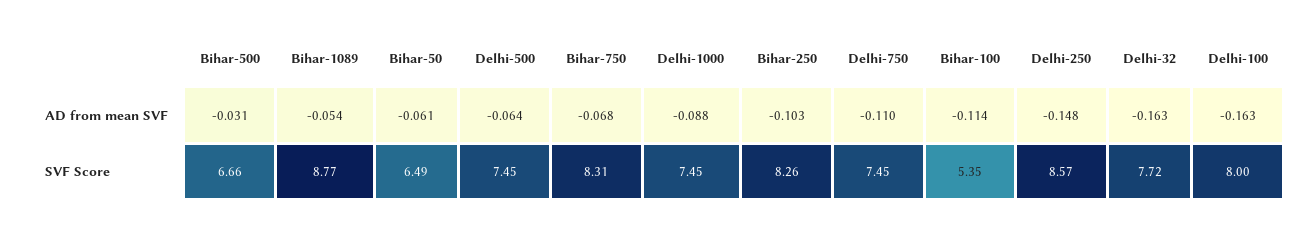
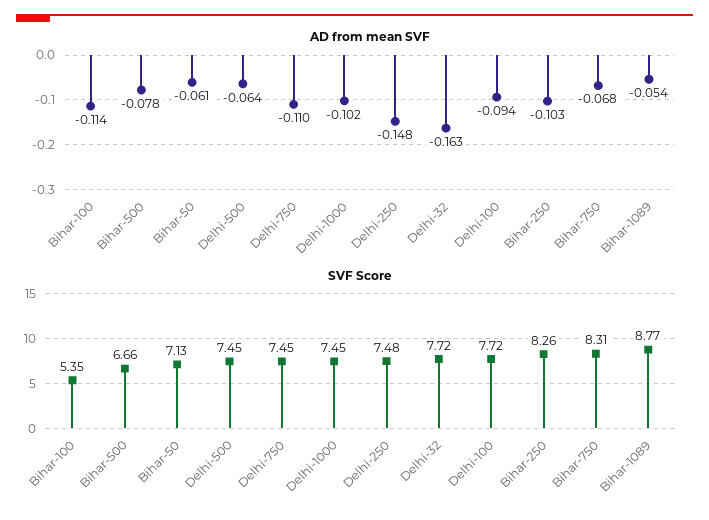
AD from mean SVF, Bihar-500: -0.031 -> -0.078
AD from mean SVF, Delhi-1000: -0.088 -> -0.102
AD from mean SVF, Delhi-100: -0.163 -> -0.094
SVF Score, Bihar-50: 6.49 -> 7.13
SVF Score, Delhi-250: 8.57 -> 7.48
SVF Score, Delhi-100: 8 -> 7.72

